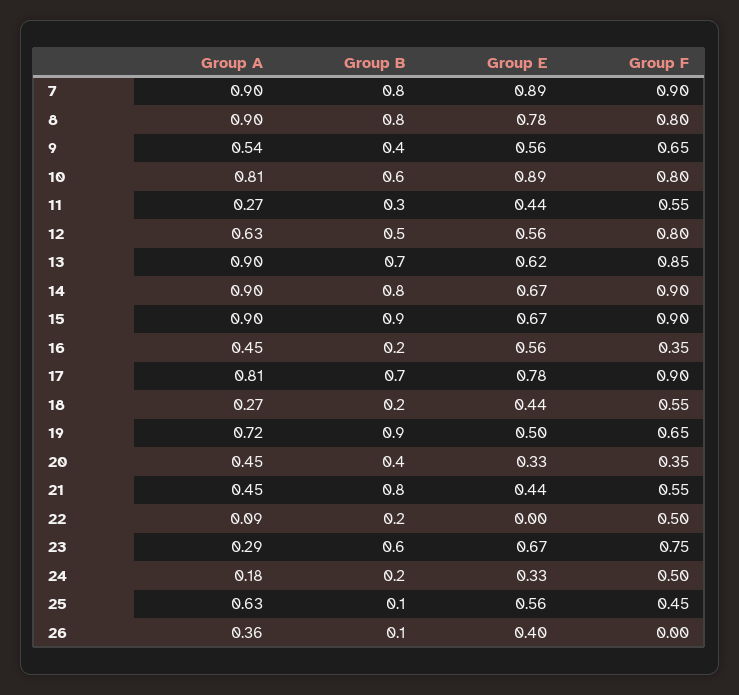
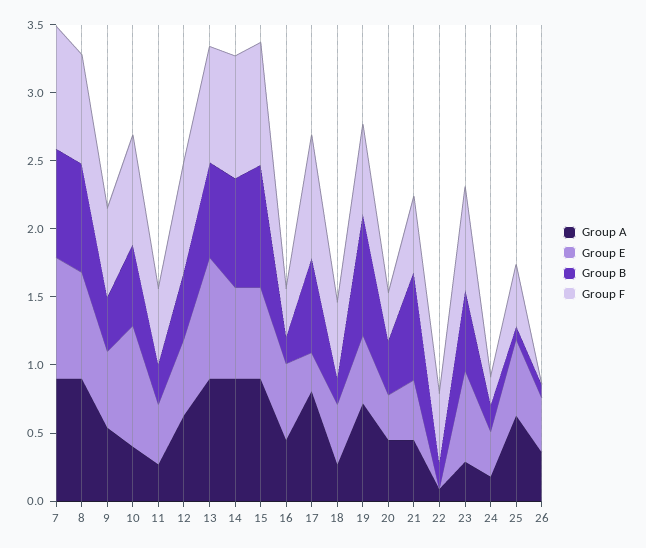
Group A, 10: 0.81 -> 0.4
Group E, 13: 0.62 -> 0.9
Group E, 17: 0.78 -> 0.3
Group F, 24: 0.5 -> 0.2

